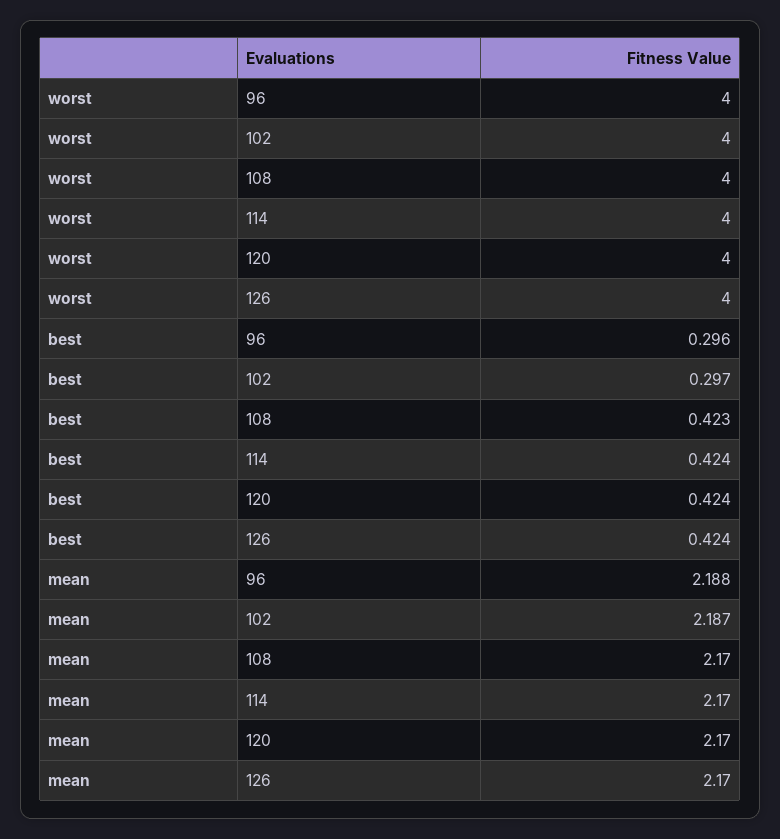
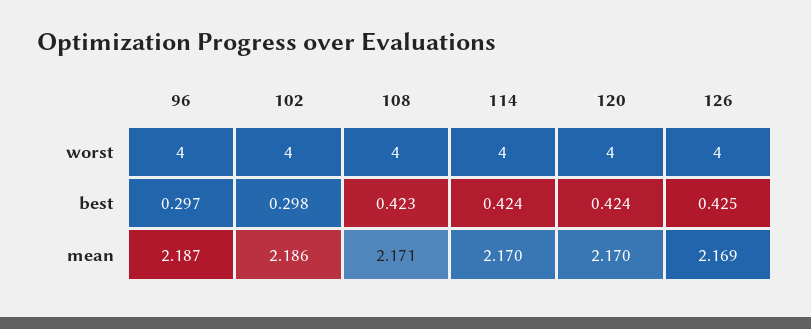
best, 96: 0.296 -> 0.297
best, 102: 0.297 -> 0.298
best, 126: 0.424 -> 0.425
mean, 96: 2.188 -> 2.187
mean, 102: 2.187 -> 2.186
mean, 108: 2.17 -> 2.171
mean, 126: 2.17 -> 2.169

